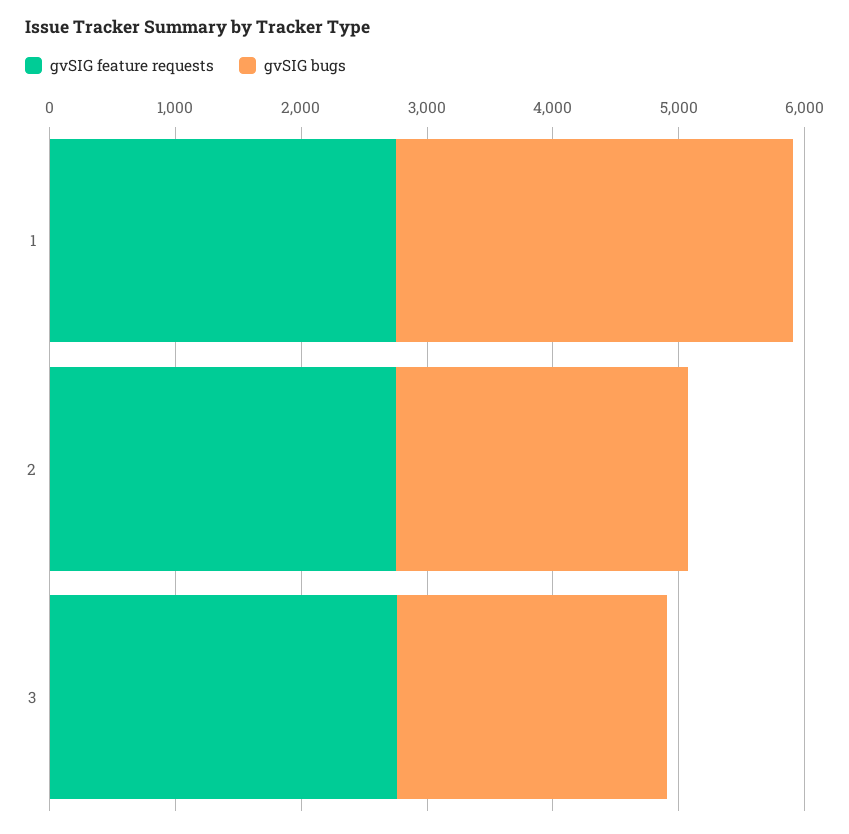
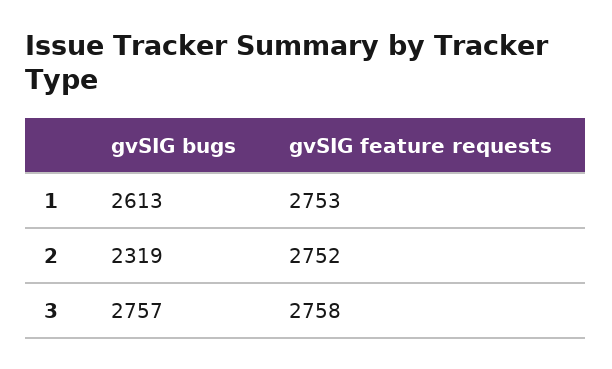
gvSIG bugs, 1: 3200 -> 2613
gvSIG bugs, 3: 2200 -> 2757

